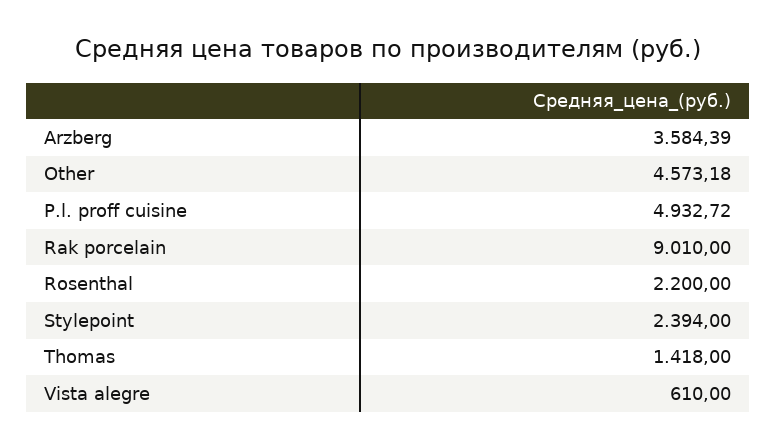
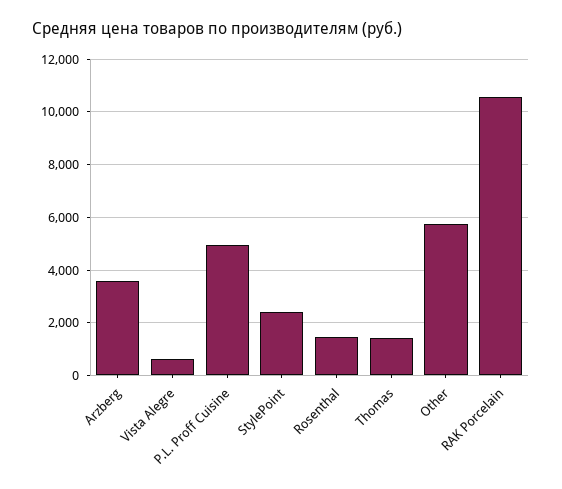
Other: 4573.18 -> 5750
Rak porcelain: 9010 -> 10500
Rosenthal: 2200 -> 1500

